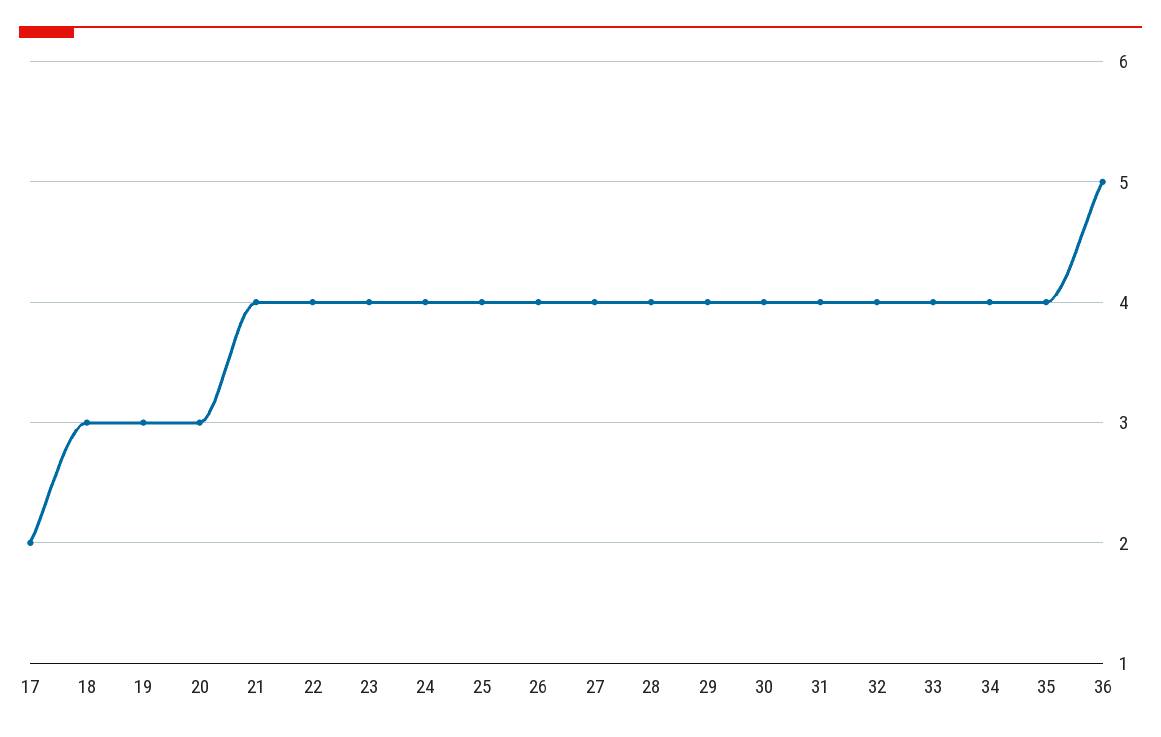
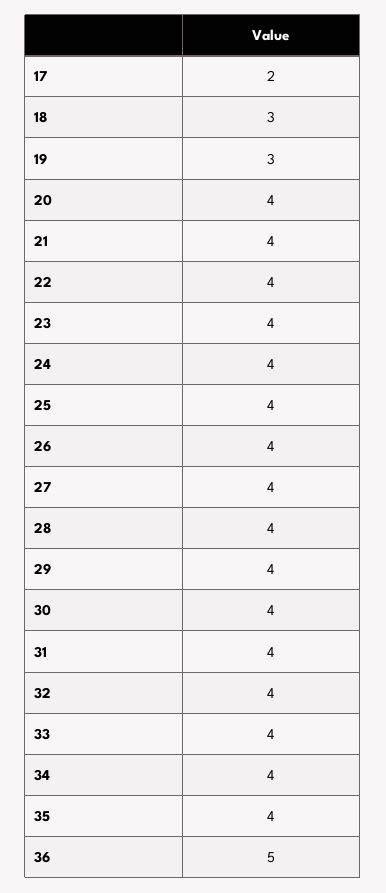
20: 3 -> 4

